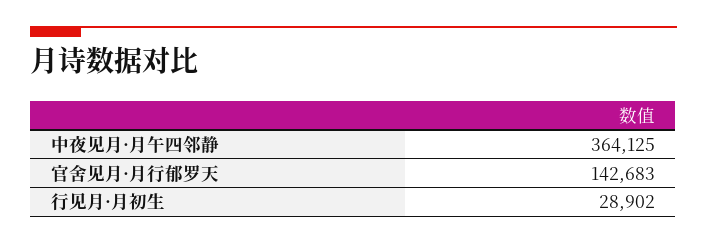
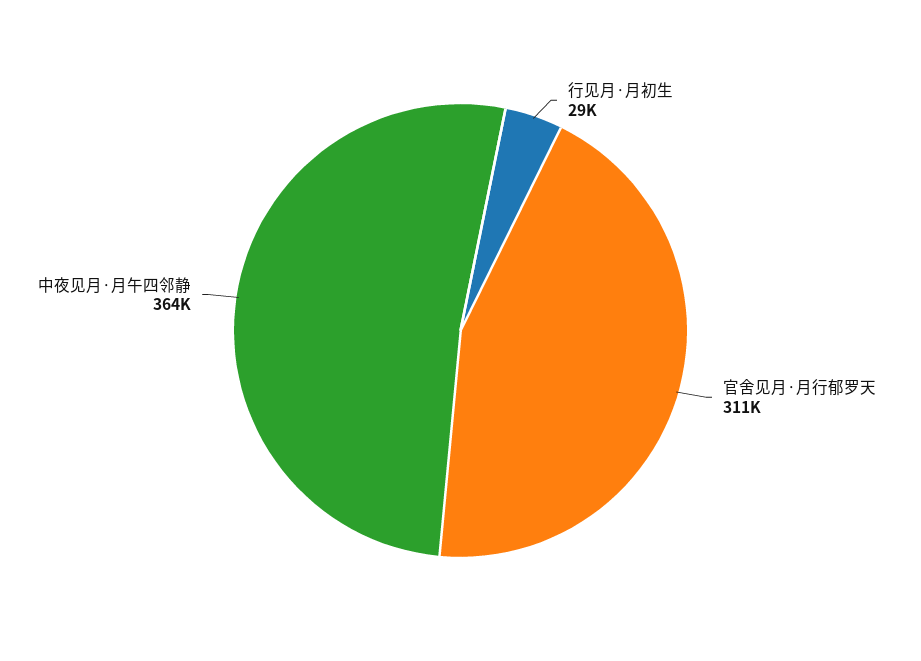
官舍见月·月行郁罗天: 142683 -> 311000

